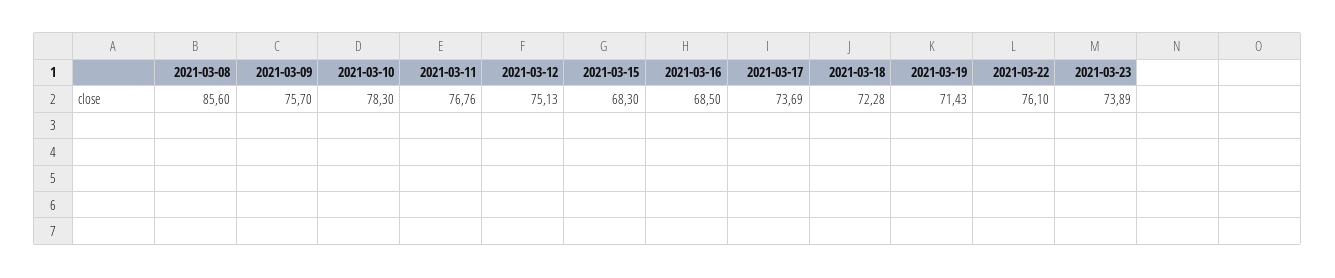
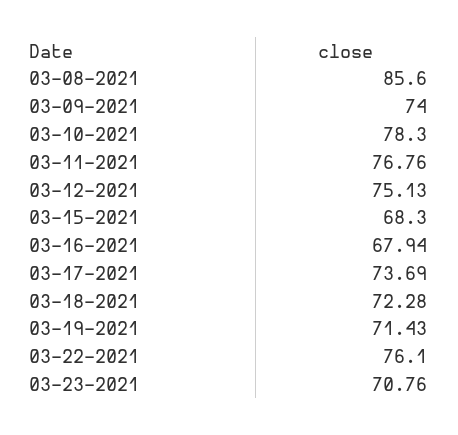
2021-03-09: 75.7 -> 74
2021-03-16: 68.5 -> 67.94
2021-03-23: 73.89 -> 70.76

